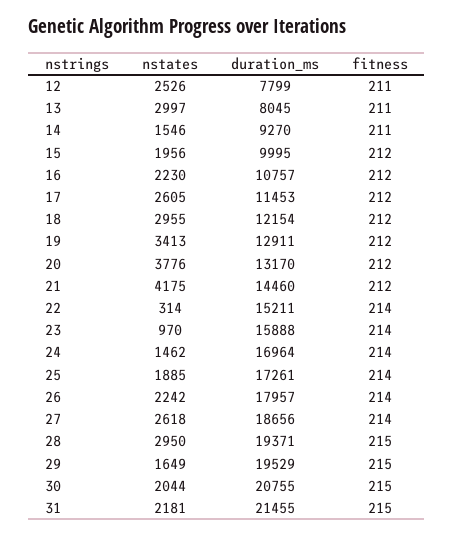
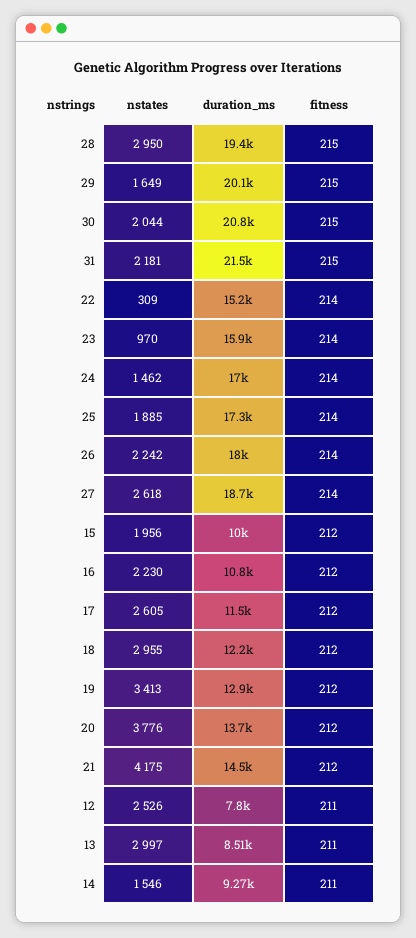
duration_ms, 13: 8045 -> 8510
duration_ms, 20: 13170 -> 13700
nstates, 22: 314 -> 309
duration_ms, 29: 19529 -> 20100

